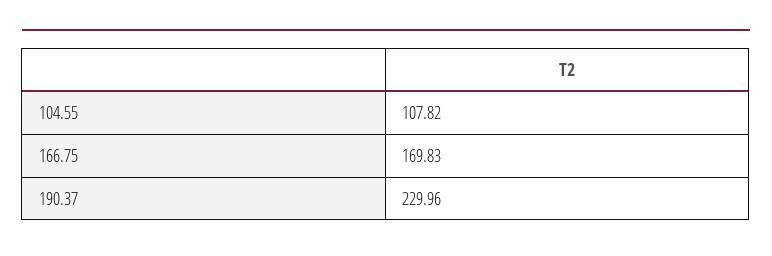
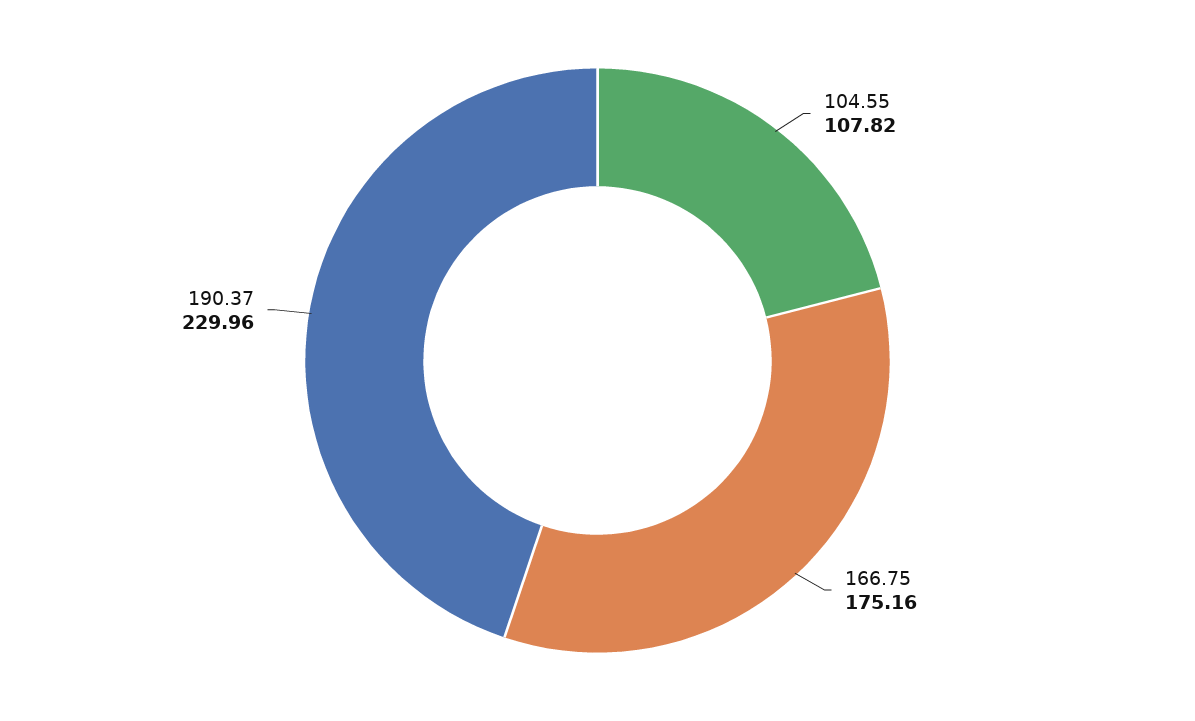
166.75: 169.83 -> 175.16

